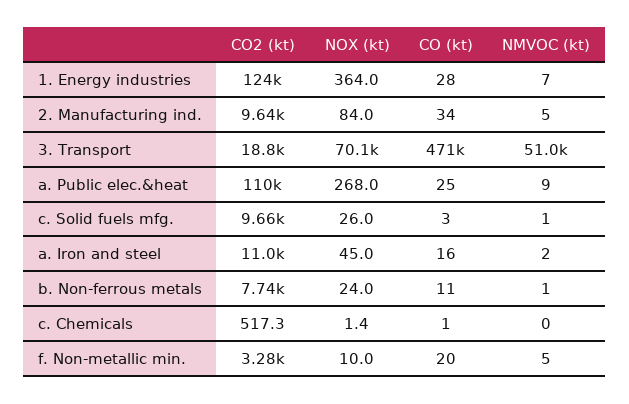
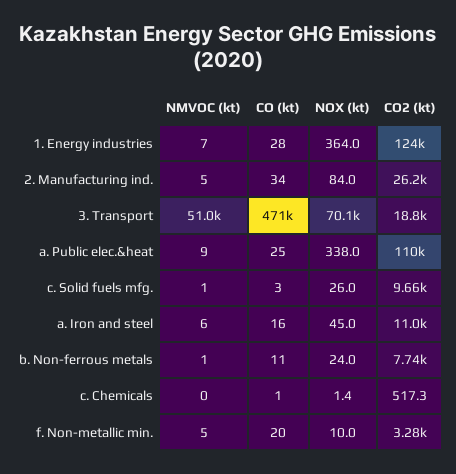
CO2 (kt), 2. Manufacturing ind.: 9640 -> 26200
NOX (kt), a. Public elec.&heat: 268 -> 338
NMVOC (kt), a. Iron and steel: 2 -> 6

